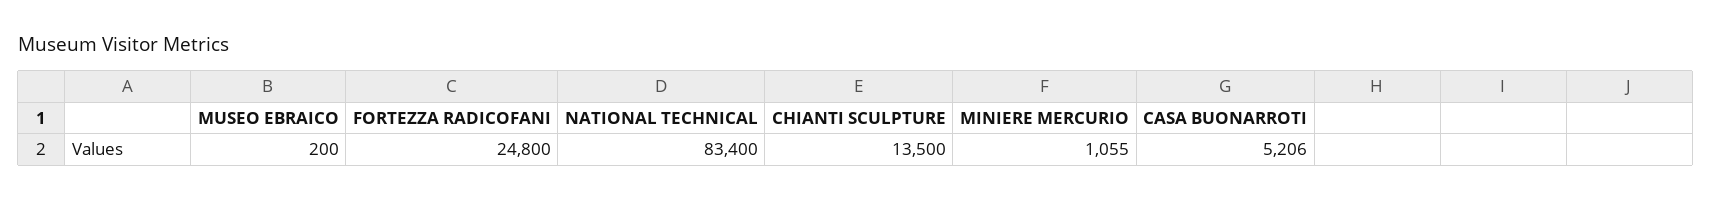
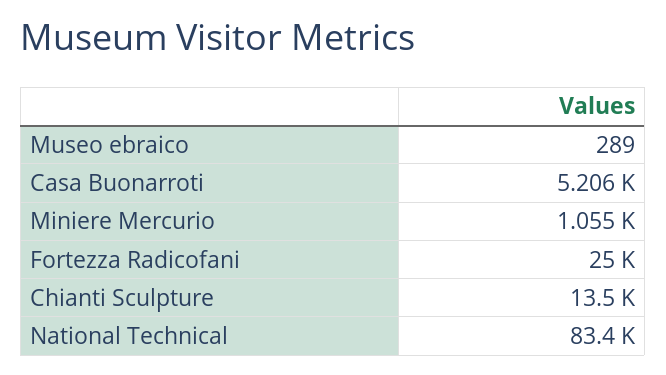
MUSEO EBRAICO: 200 -> 289
FORTEZZA RADICOFANI: 24800 -> 25000

